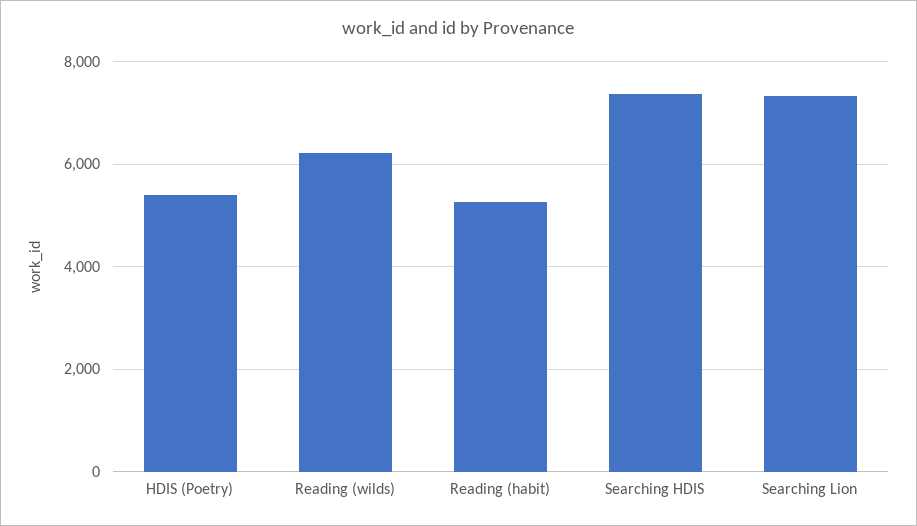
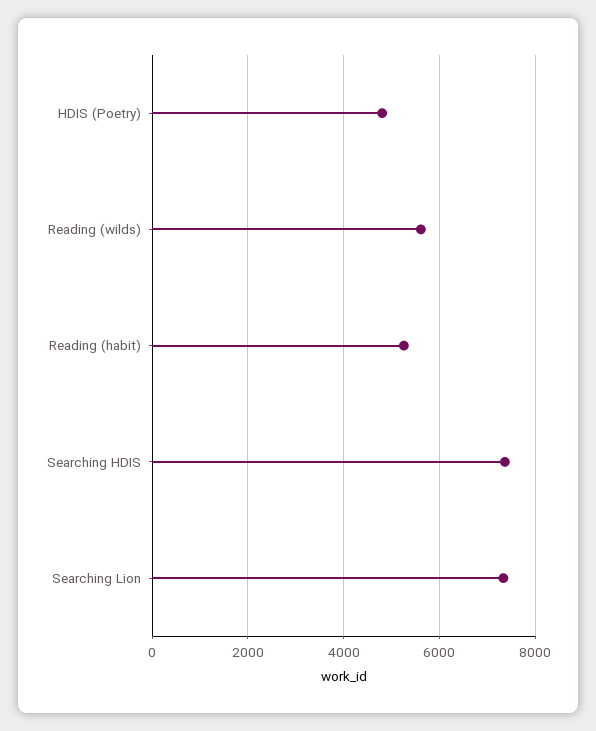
HDIS (Poetry): 5400 -> 4800
Reading (wilds): 6200 -> 5600

